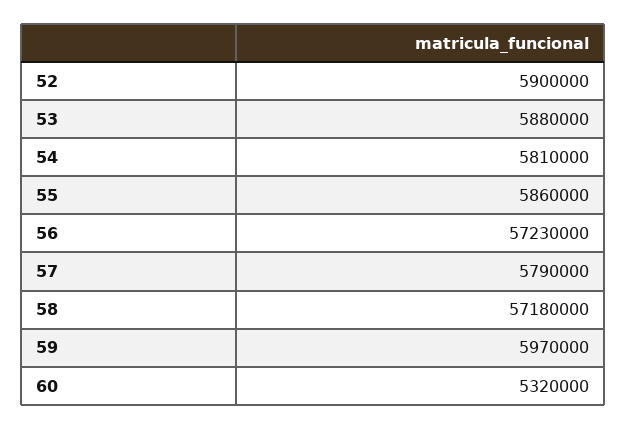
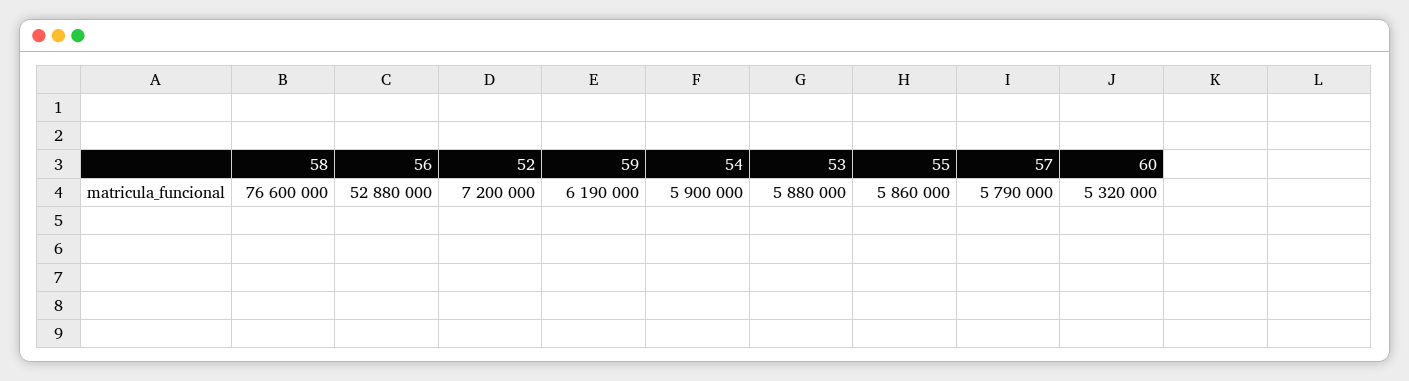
52: 5900000 -> 7200000
54: 5810000 -> 5900000
56: 57230000 -> 52880000
58: 57180000 -> 76600000
59: 5970000 -> 6190000

